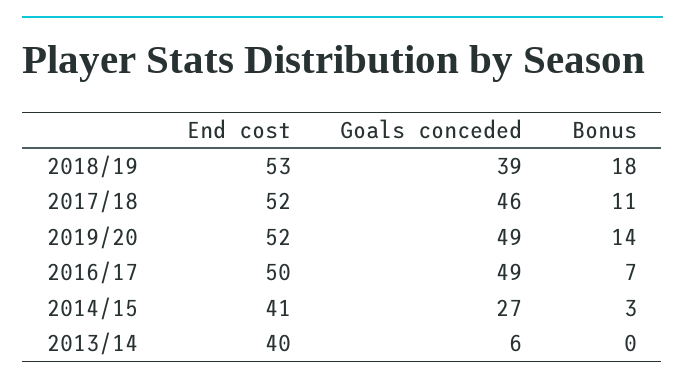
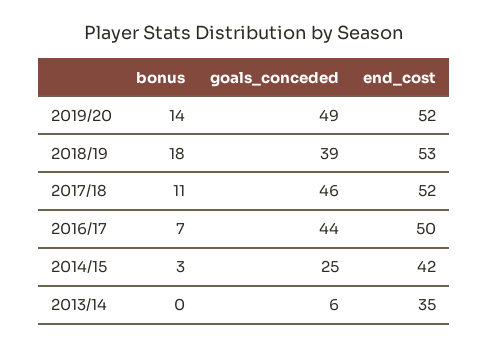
Goals conceded, 2016/17: 49 -> 44
End cost, 2014/15: 41 -> 42
Goals conceded, 2014/15: 27 -> 25
End cost, 2013/14: 40 -> 35

